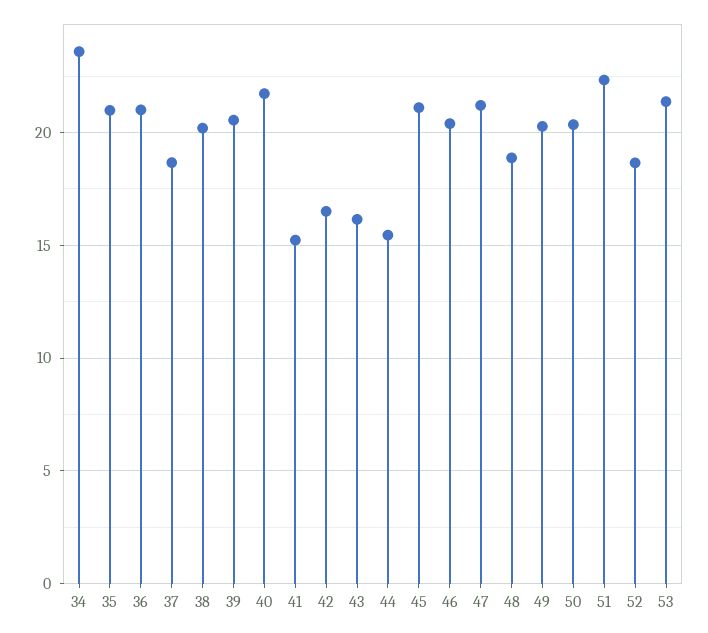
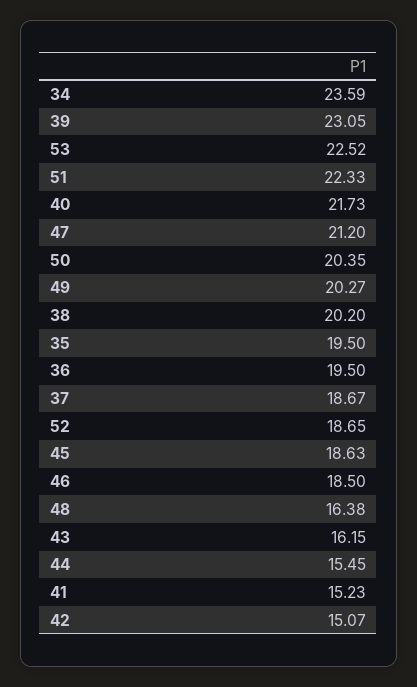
35: 21 -> 19.5
36: 21 -> 19.5
39: 20.5 -> 23.05
42: 16.5 -> 15.07
45: 21 -> 18.63
46: 20.5 -> 18.5
48: 19 -> 16.38
53: 21.5 -> 22.52

